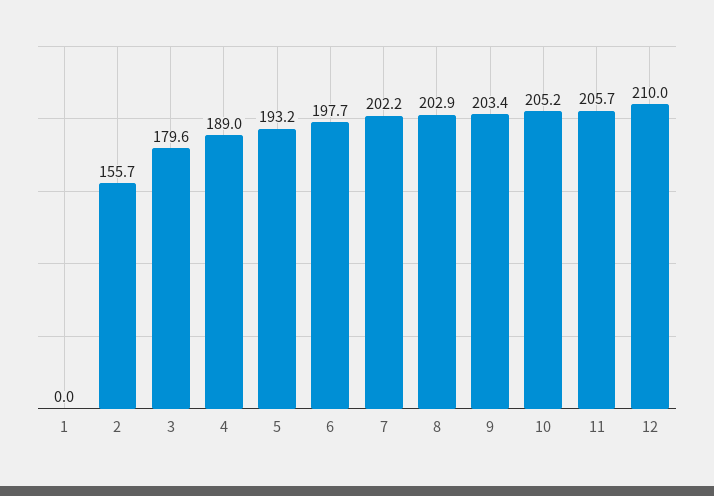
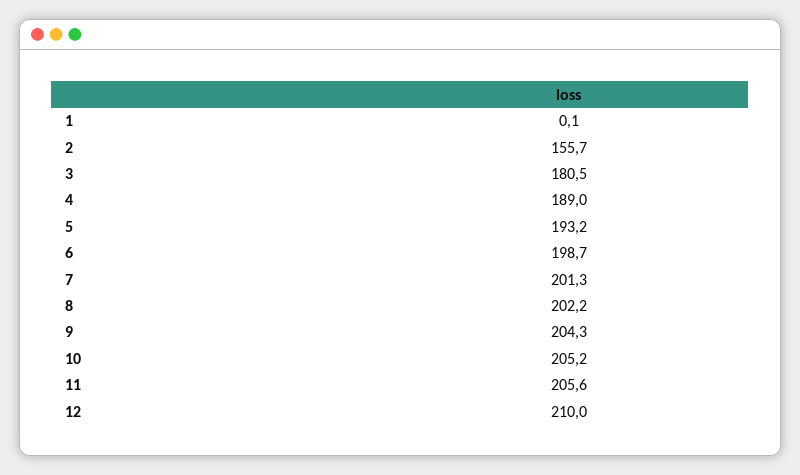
1: 0 -> 0.1
3: 179.6 -> 180.5
6: 197.7 -> 198.7
7: 202.2 -> 201.3
8: 202.9 -> 202.2
9: 203.4 -> 204.3
11: 205.7 -> 205.6

